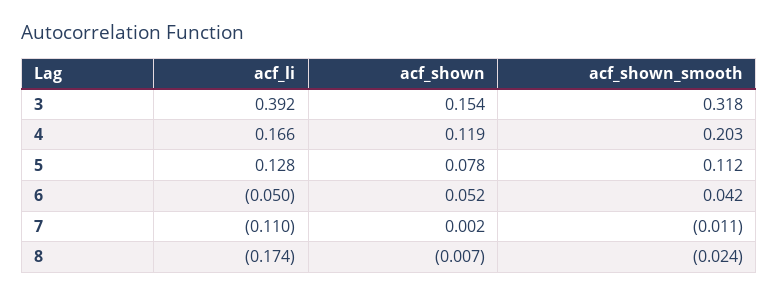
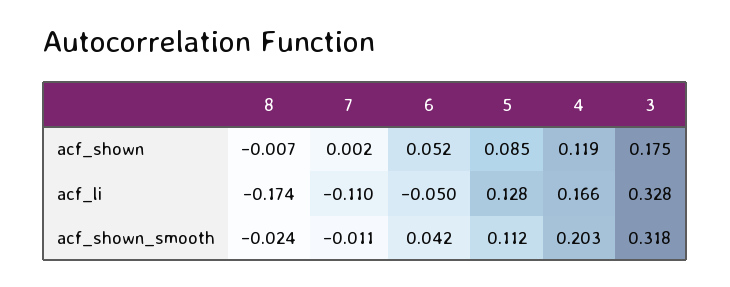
acf_li, 3: 0.392 -> 0.328
acf_shown, 3: 0.154 -> 0.175
acf_shown, 5: 0.078 -> 0.085

